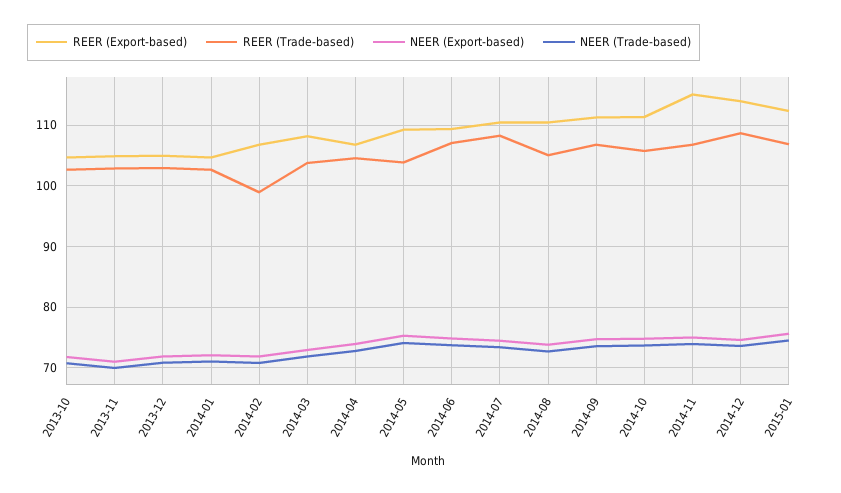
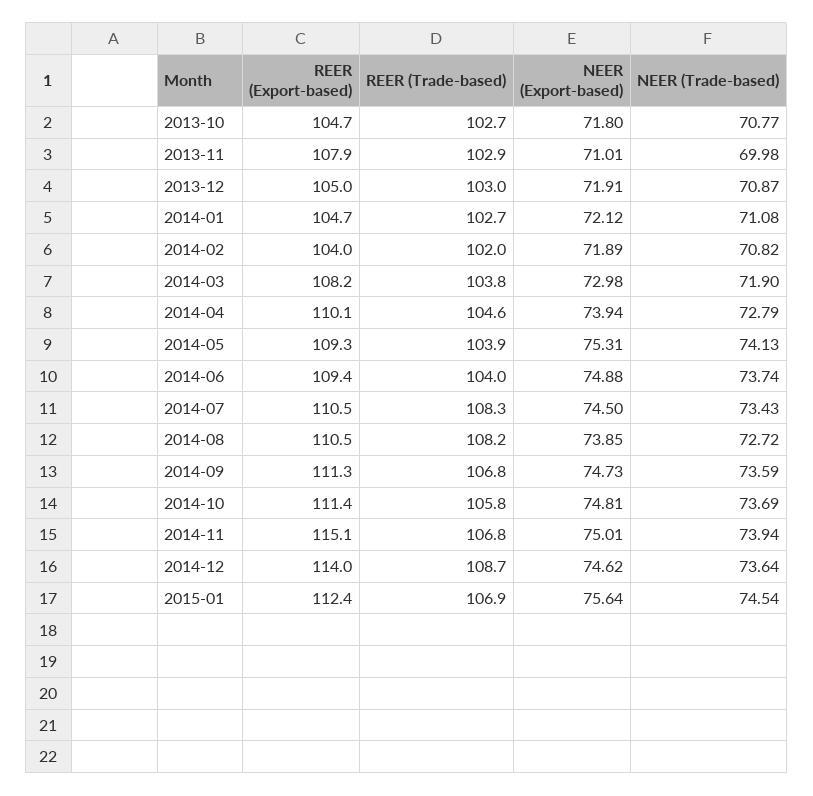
REER (Export-based), 2013-11: 105 -> 107.9
REER (Export-based), 2014-02: 107 -> 104
REER (Trade-based), 2014-02: 99 -> 102
REER (Export-based), 2014-04: 107 -> 110.1
REER (Trade-based), 2014-06: 107 -> 104
REER (Trade-based), 2014-08: 105 -> 108.2

